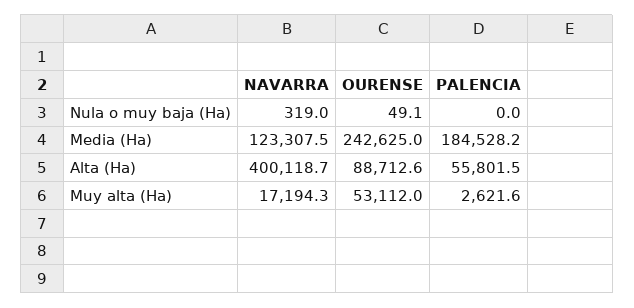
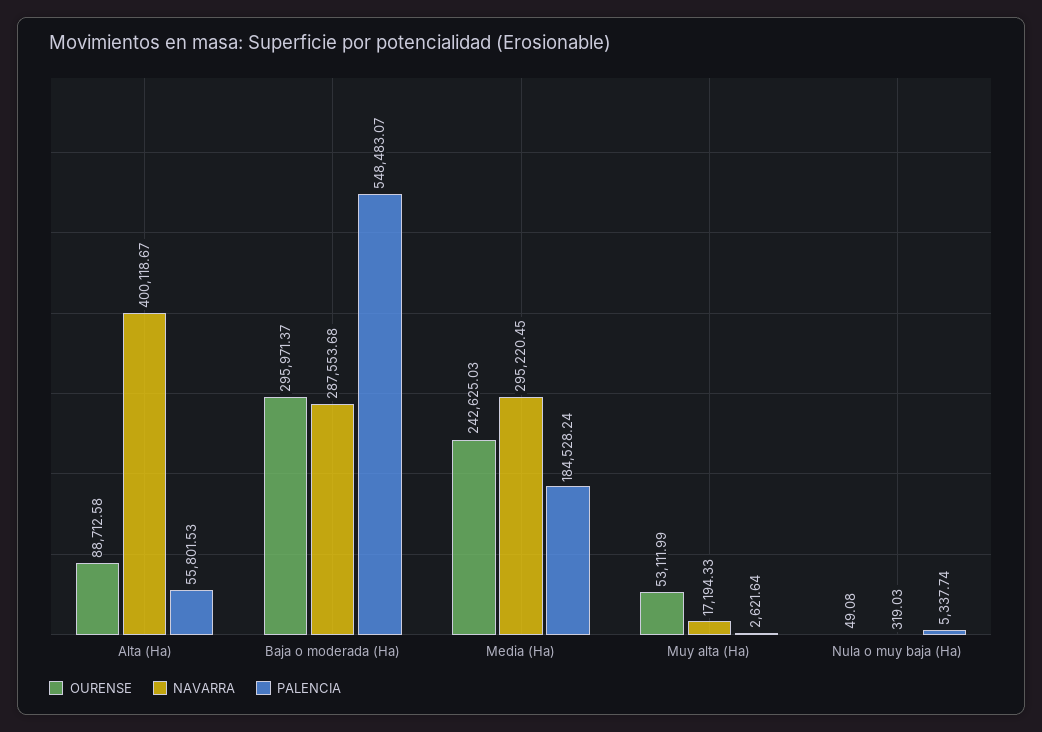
PALENCIA, Nula o muy baja (Ha): 0 -> 5337.74
NAVARRA, Media (Ha): 123307.5 -> 295220.45
OURENSE, Baja o moderada (Ha): none -> 295971.37
NAVARRA, Baja o moderada (Ha): none -> 287553.68
PALENCIA, Baja o moderada (Ha): none -> 548483.07

